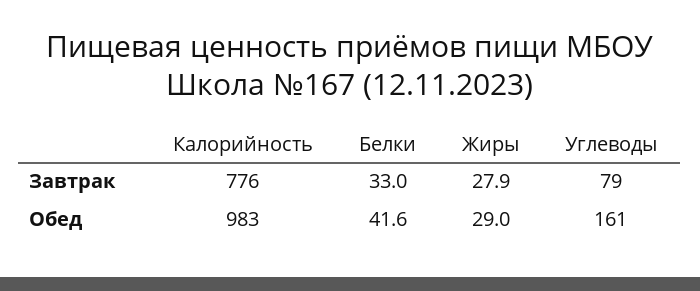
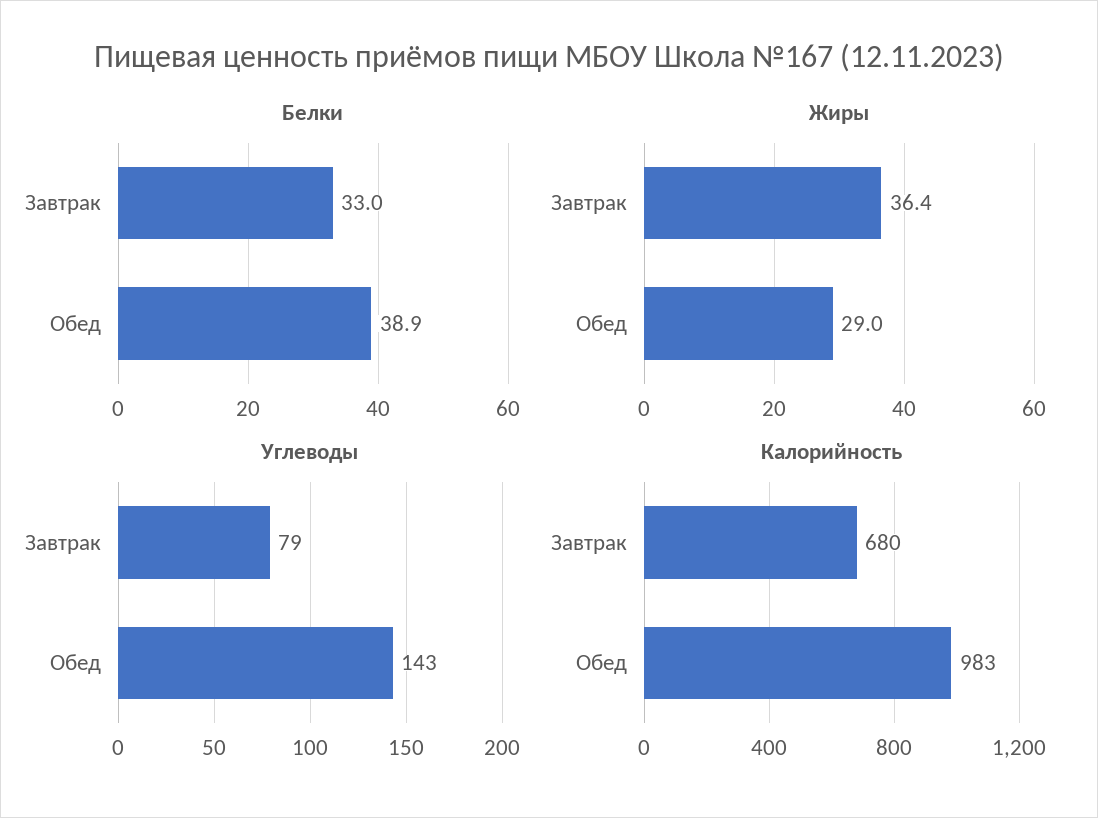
Калорийность, Завтрак: 776 -> 680
Жиры, Завтрак: 27.9 -> 36.4
Белки, Обед: 41.6 -> 38.9
Углеводы, Обед: 161 -> 143

